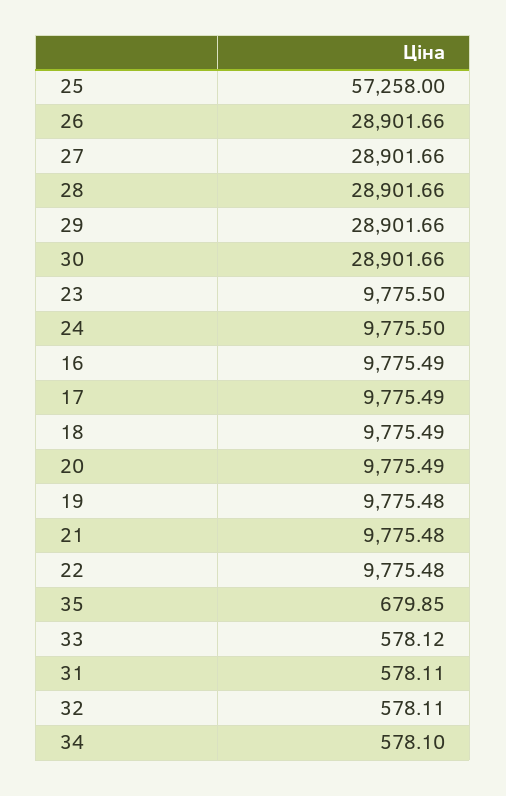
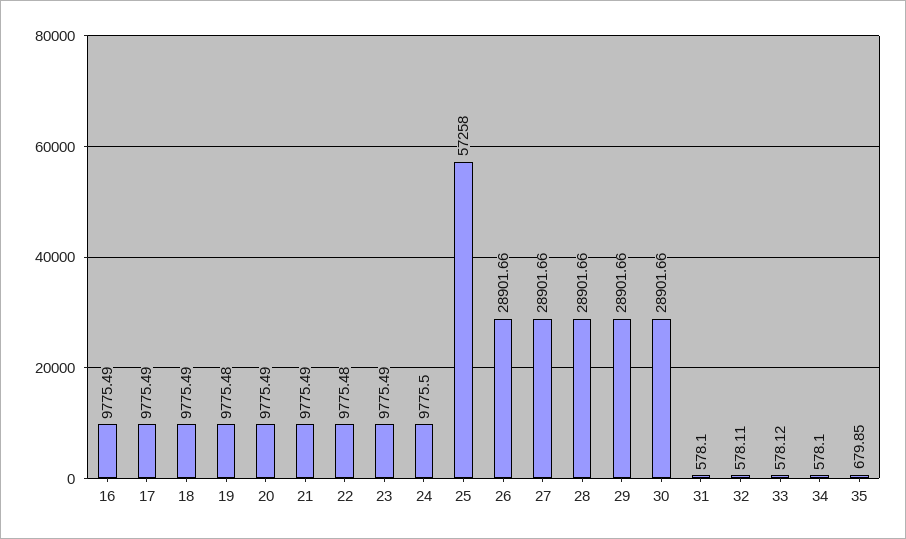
23: 9775.5 -> 9775.49
21: 9775.48 -> 9775.49
31: 578.11 -> 578.1

